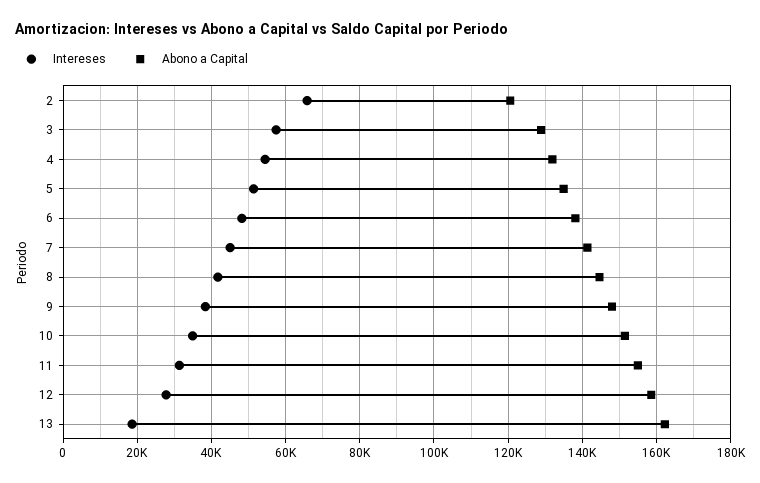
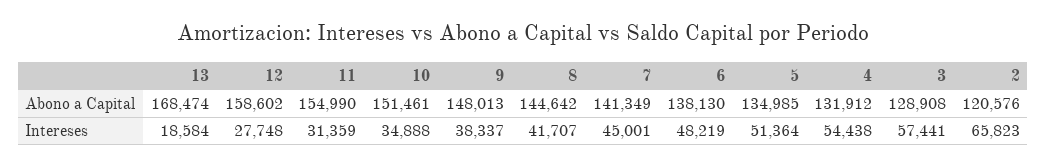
Abono a Capital, 13: 162000 -> 168474

